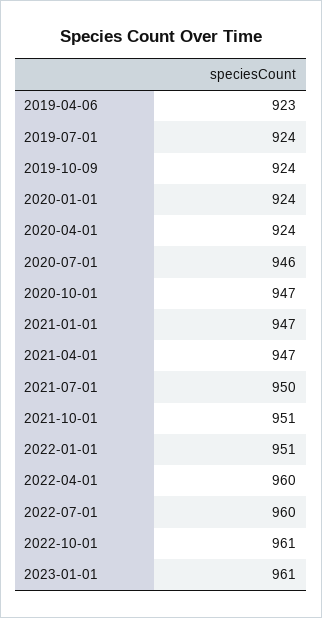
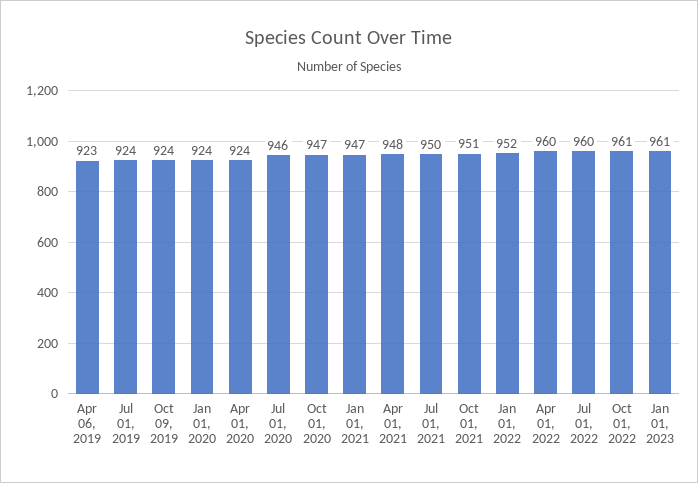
2021-04-01: 947 -> 948
2022-01-01: 951 -> 952

